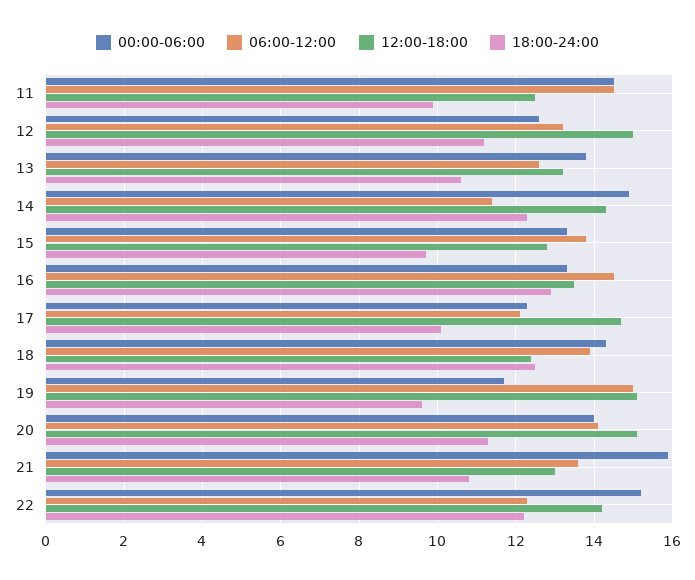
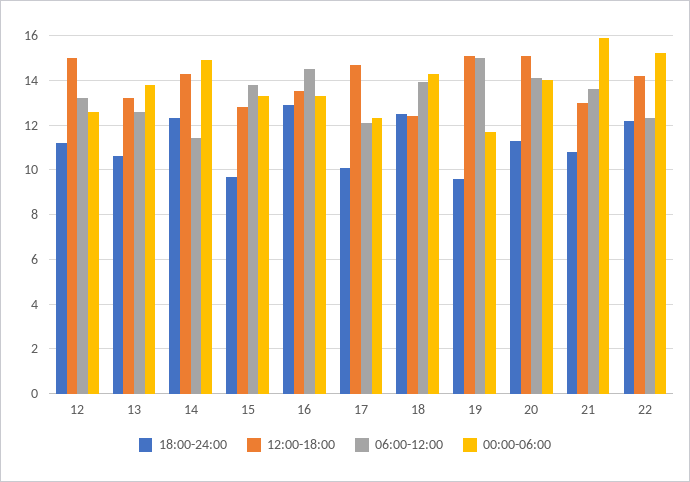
00:00-06:00, 11: 14.5 -> none
06:00-12:00, 11: 14.5 -> none
12:00-18:00, 11: 12.5 -> none
18:00-24:00, 11: 10 -> none

